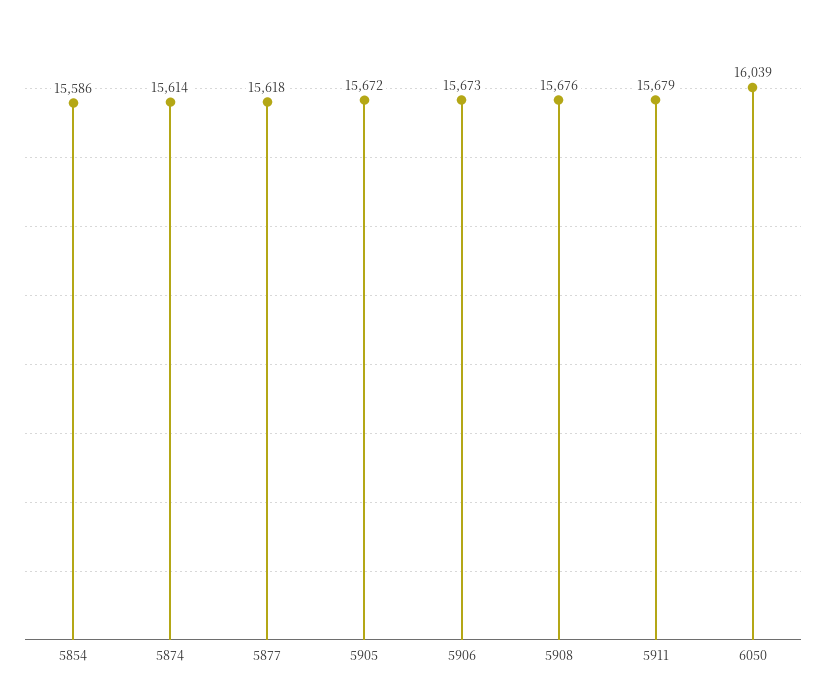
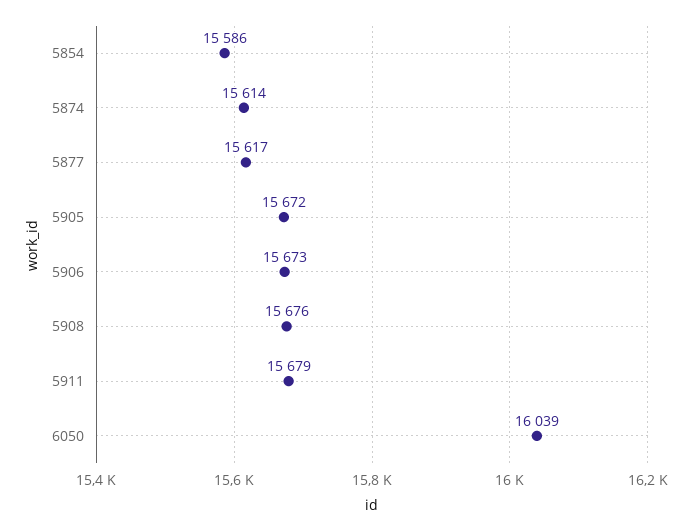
5877: 15618 -> 15617

